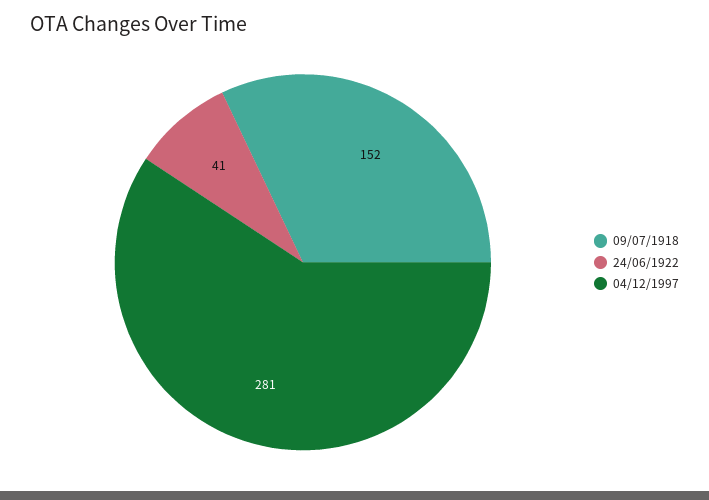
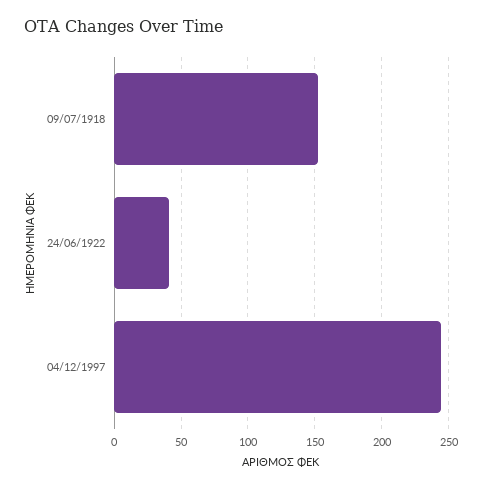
04/12/1997: 281 -> 245

